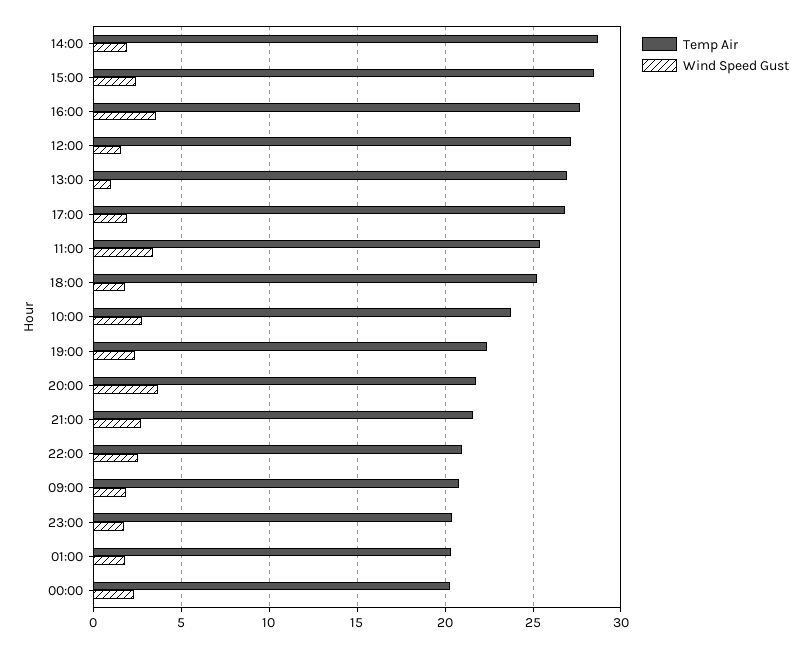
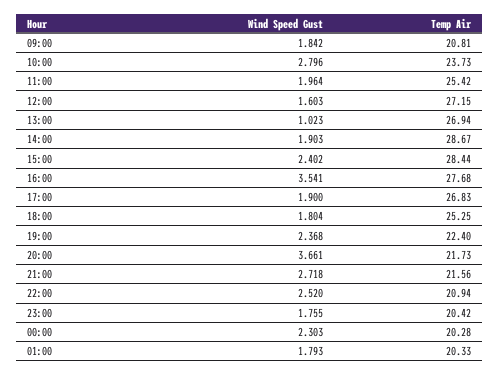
Wind Speed Gust, 11:00: 3.5 -> 1.964

